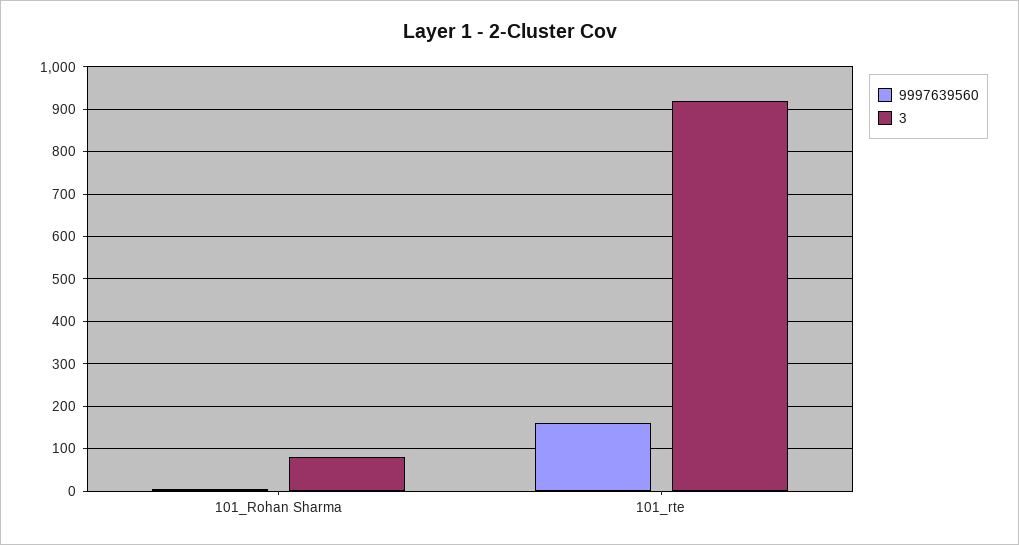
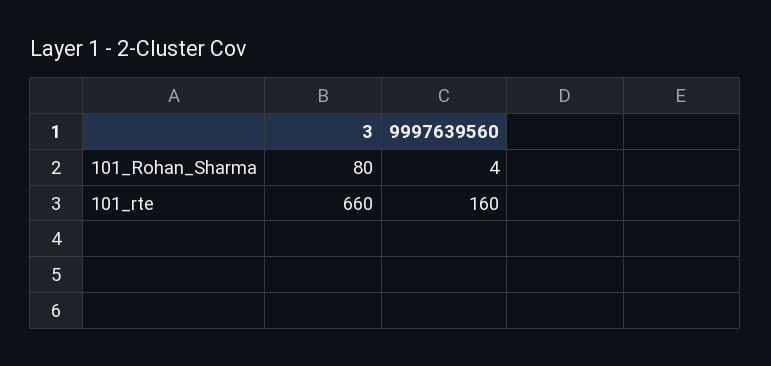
3, 101_rte: 920 -> 660

